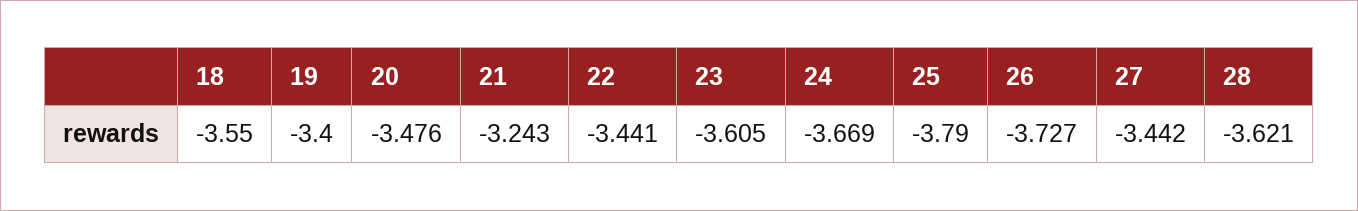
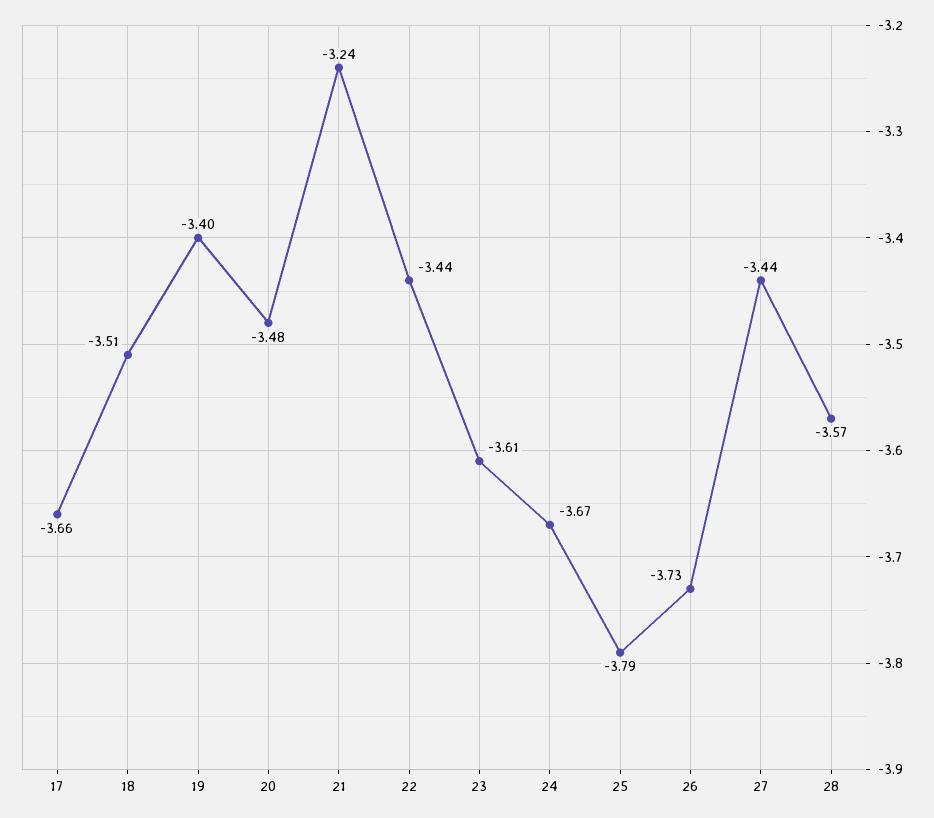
18: -3.55 -> -3.51
28: -3.621 -> -3.57
17: none -> -3.66

